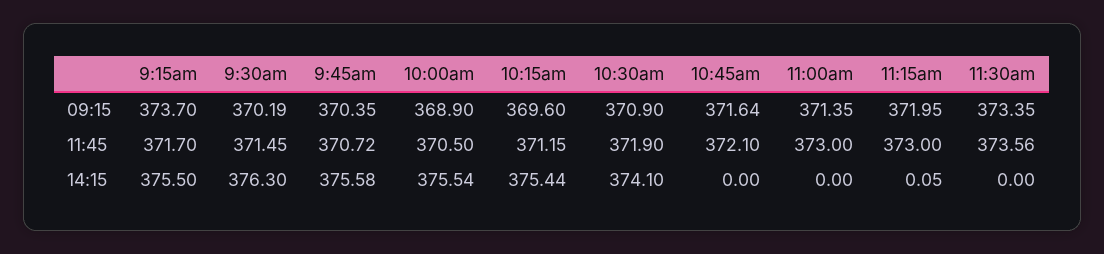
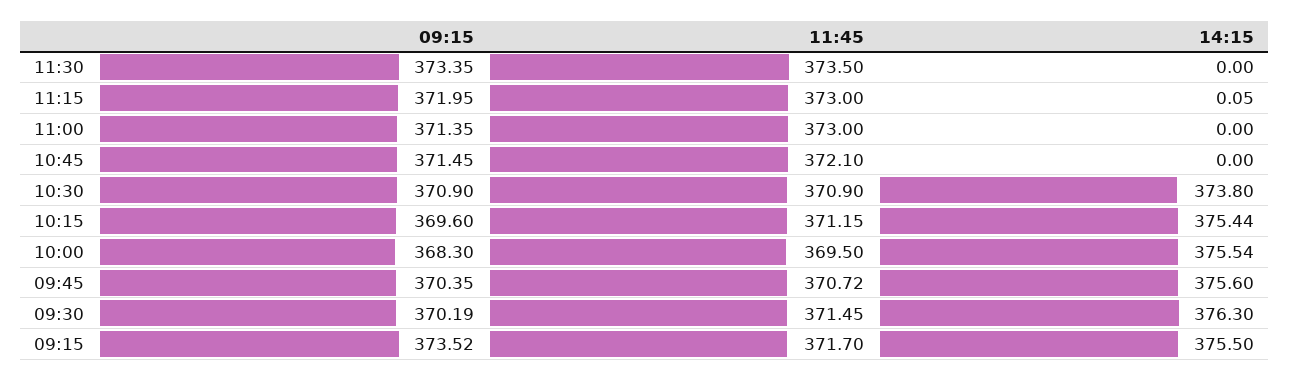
9:15am, 09:15: 373.7 -> 373.52
10:00am, 09:15: 368.9 -> 368.3
10:45am, 09:15: 371.64 -> 371.45
10:00am, 11:45: 370.5 -> 369.5
10:30am, 11:45: 371.9 -> 370.9
11:30am, 11:45: 373.56 -> 373.5
9:45am, 14:15: 375.58 -> 375.6
10:30am, 14:15: 374.1 -> 373.8

